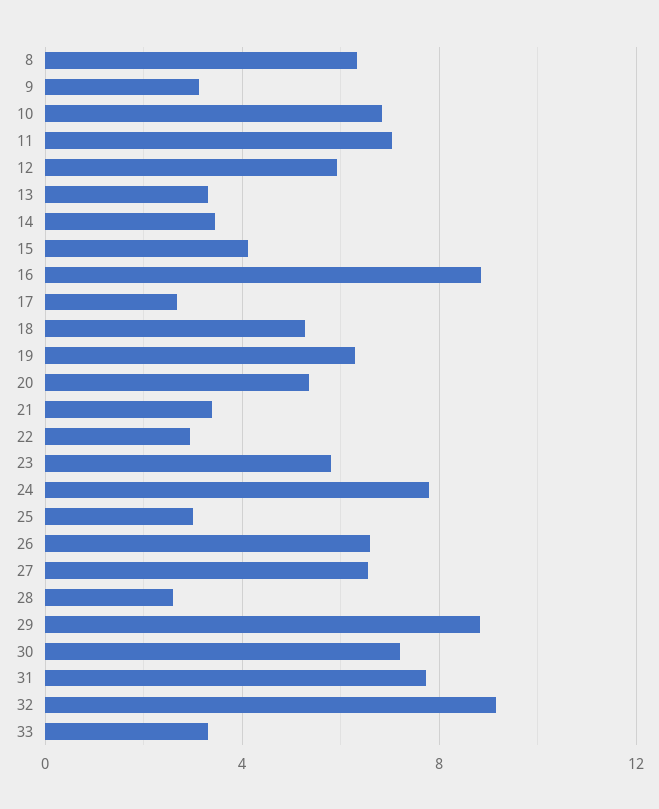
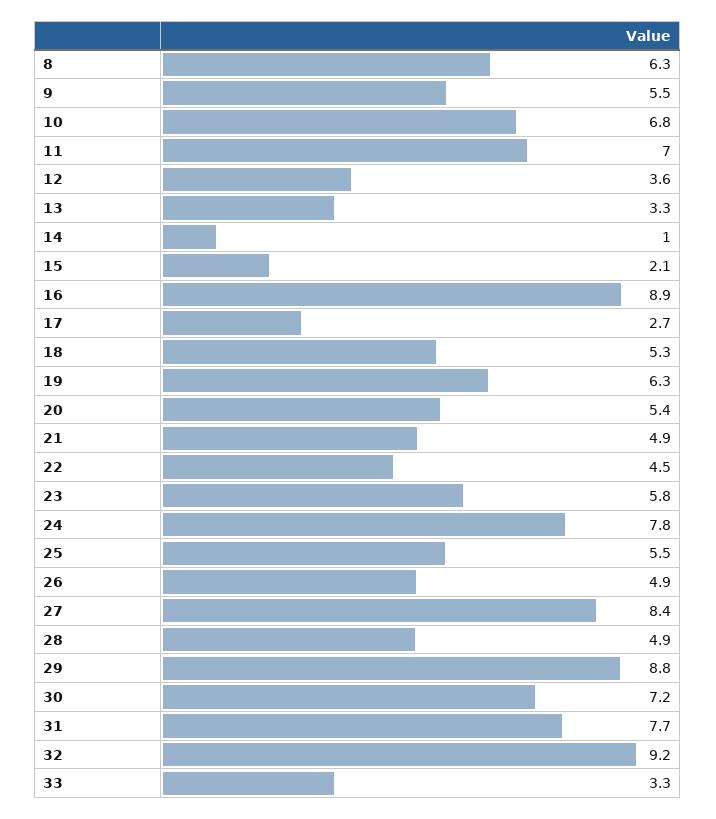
9: 3 -> 5.5
12: 6 -> 3.6
14: 3.5 -> 1
15: 4 -> 2.1
21: 3.5 -> 4.9
22: 3 -> 4.5
25: 3 -> 5.5
26: 6.5 -> 4.9
27: 6.5 -> 8.4
28: 2.5 -> 4.9

